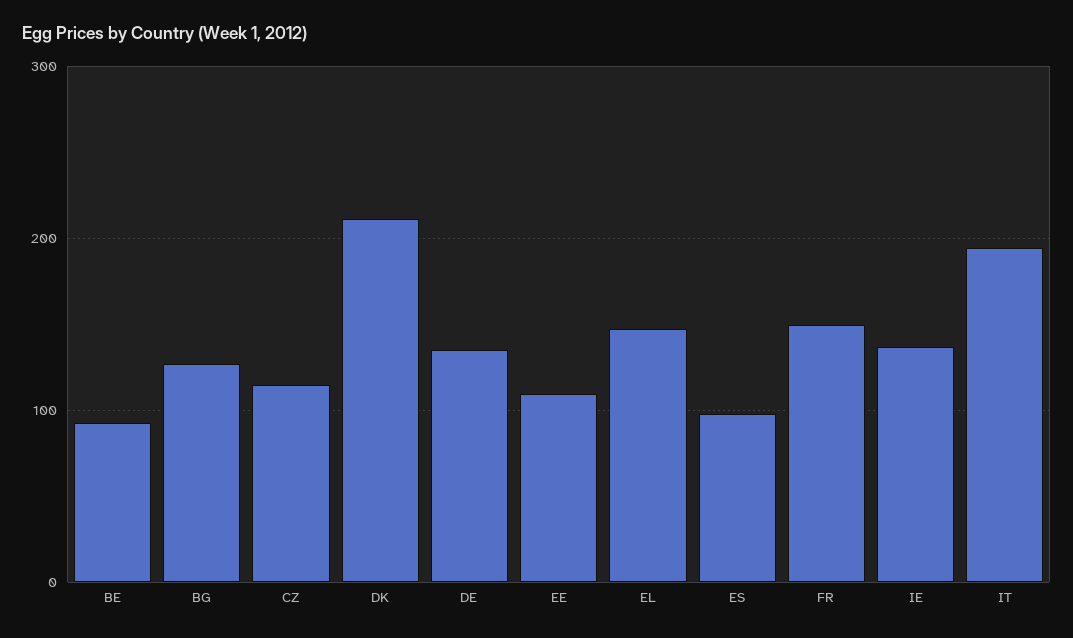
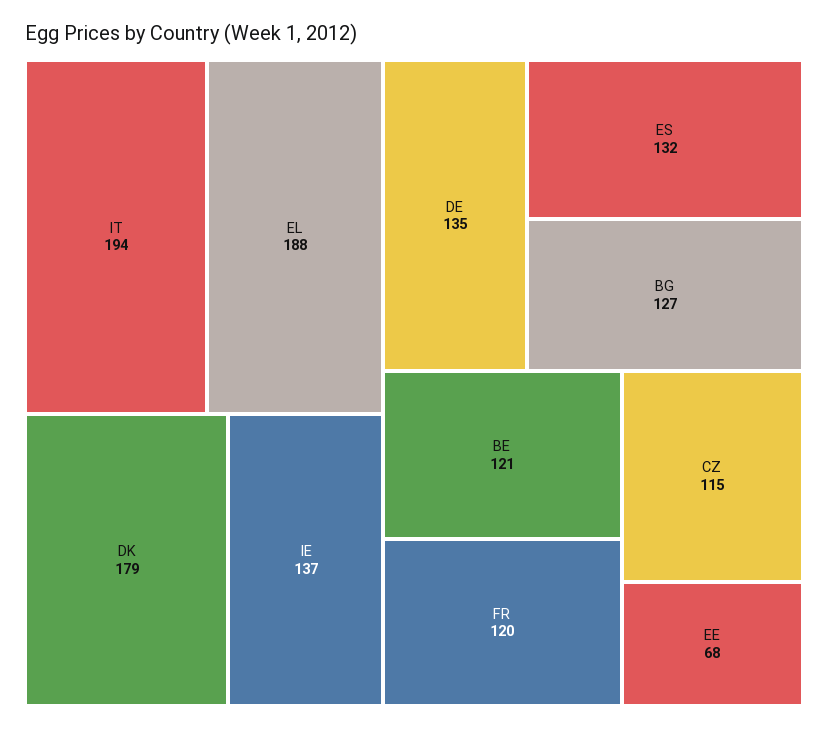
BE: 90 -> 121
DK: 210 -> 179
EE: 110 -> 68
EL: 150 -> 188
ES: 100 -> 132
FR: 150 -> 120

